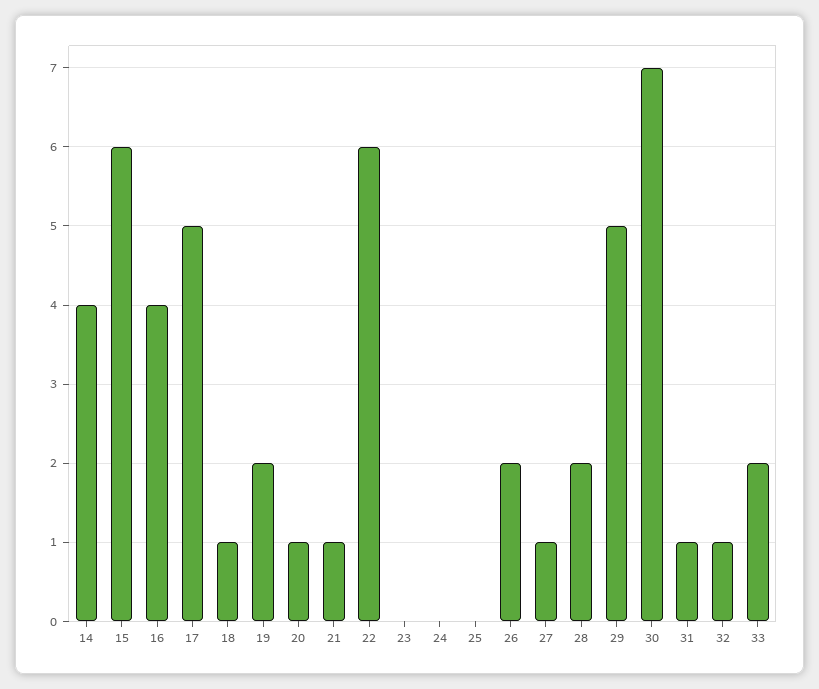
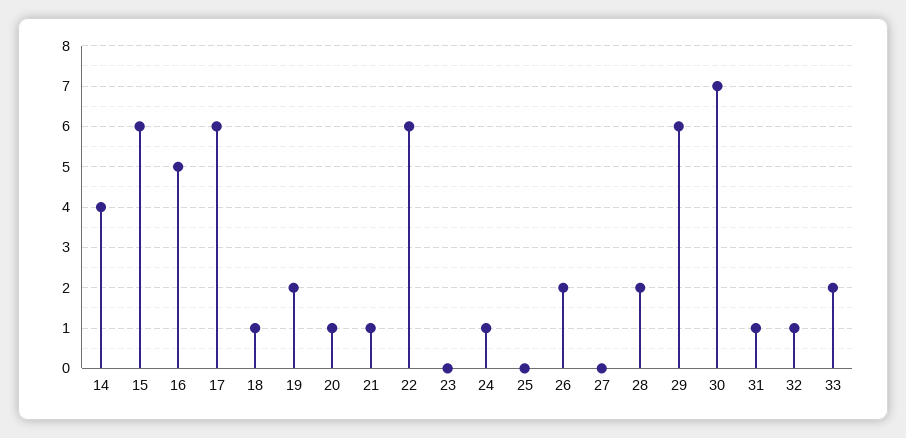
16: 4 -> 5
17: 5 -> 6
24: 0 -> 1
27: 1 -> 0
29: 5 -> 6

